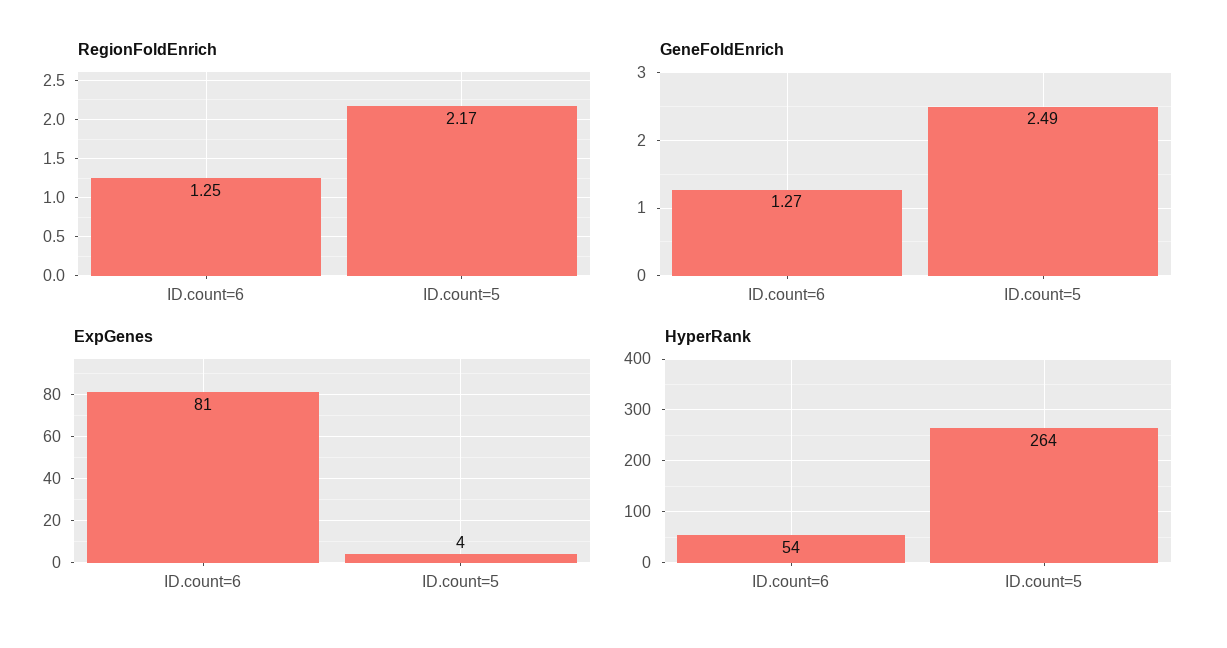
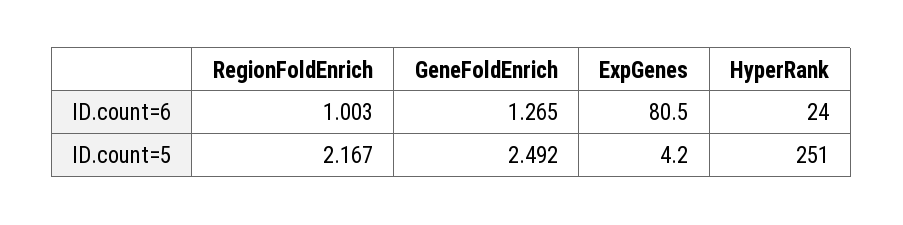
RegionFoldEnrich, ID.count=6: 1.25 -> 1.003
HyperRank, ID.count=6: 54 -> 24
HyperRank, ID.count=5: 264 -> 251

